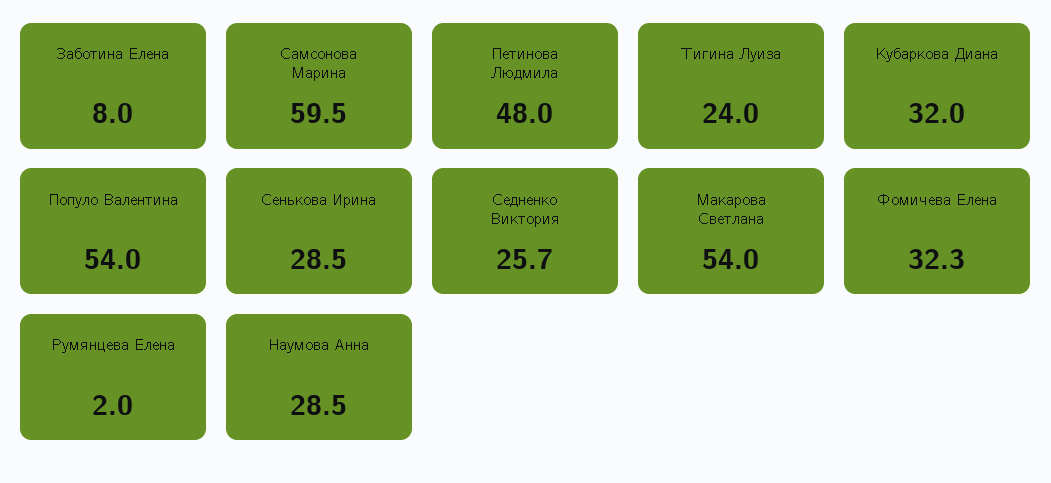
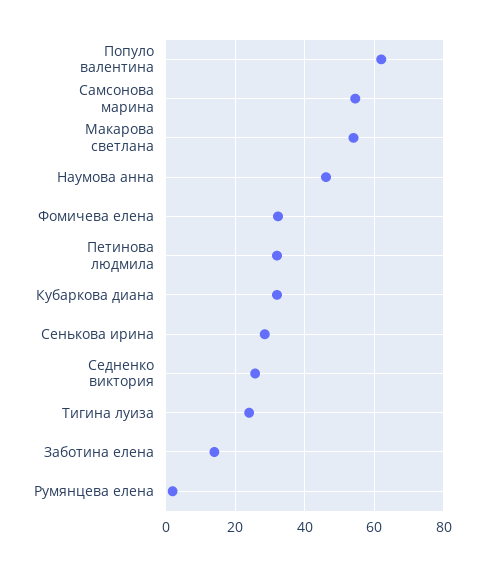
Заботина Елена: 8 -> 14
Самсонова Марина: 59.5 -> 54
Петинова Людмила: 48 -> 32
Популо Валентина: 54 -> 62
Наумова Анна: 28.5 -> 46

